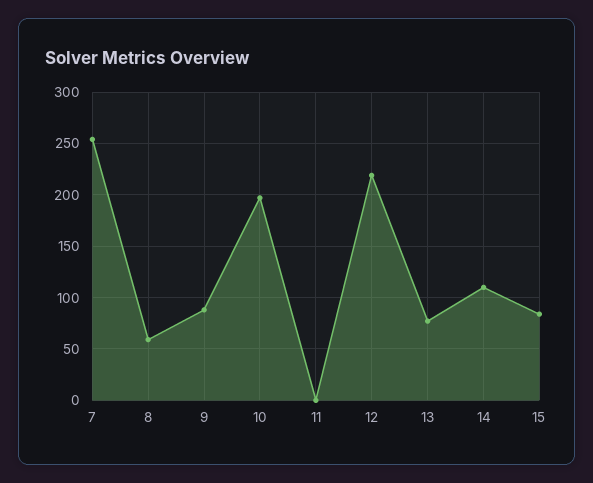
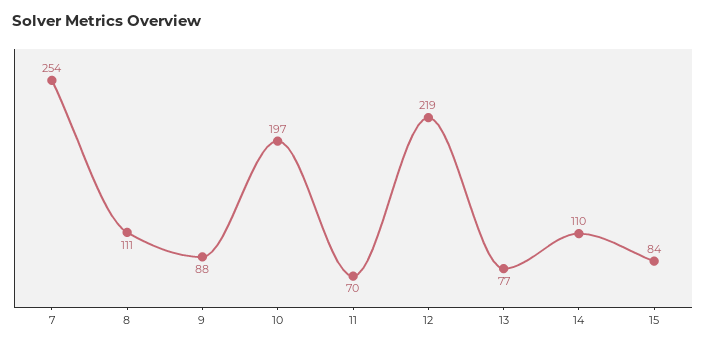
8: 60 -> 111
11: 0 -> 70

